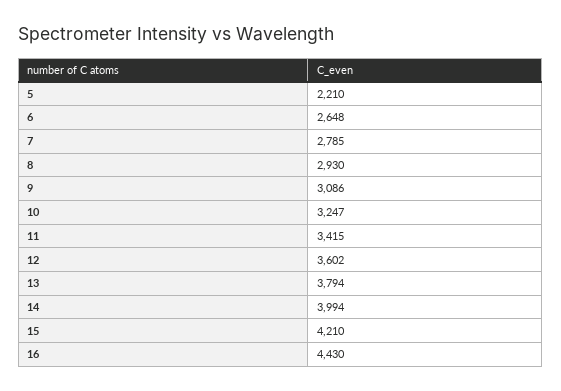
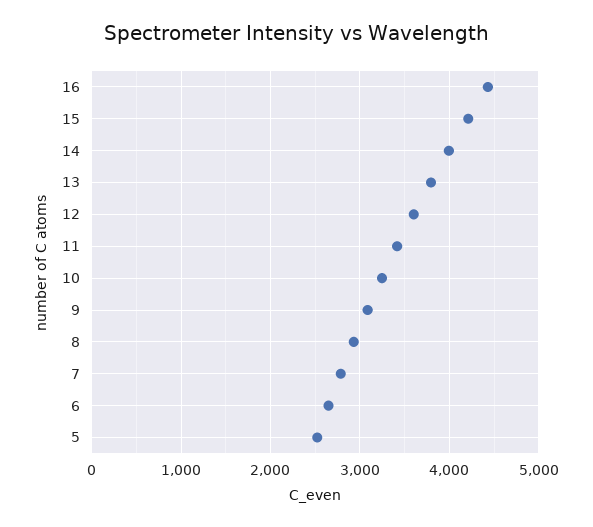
5: 2210 -> 2500

